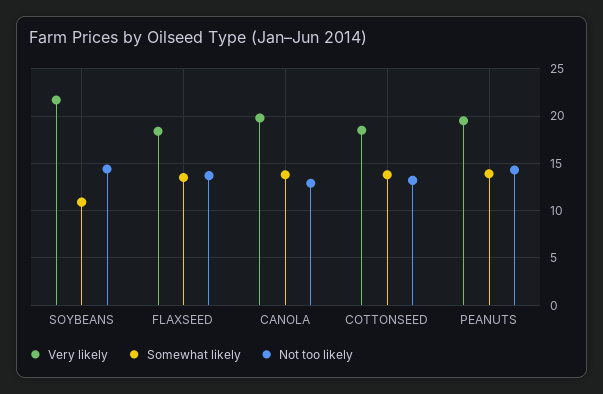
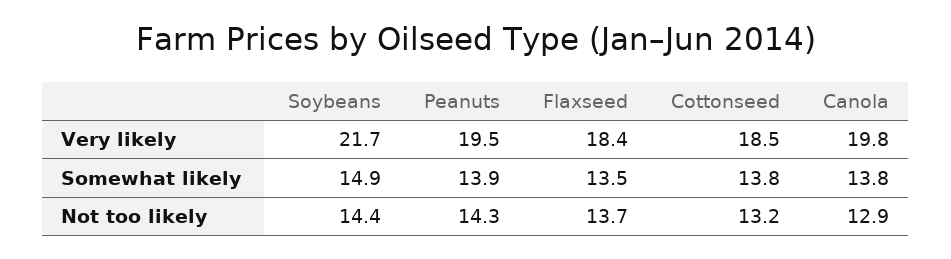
Somewhat likely, SOYBEANS: 11 -> 14.9

